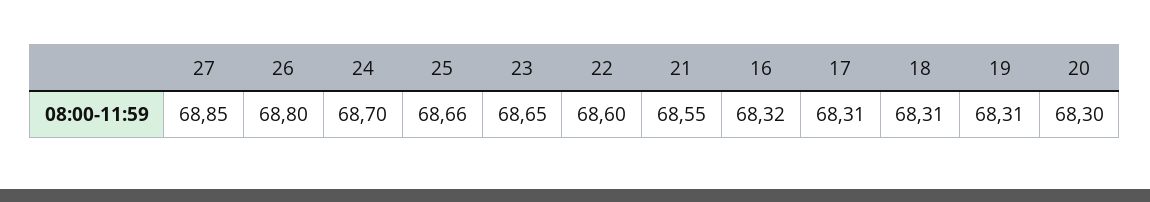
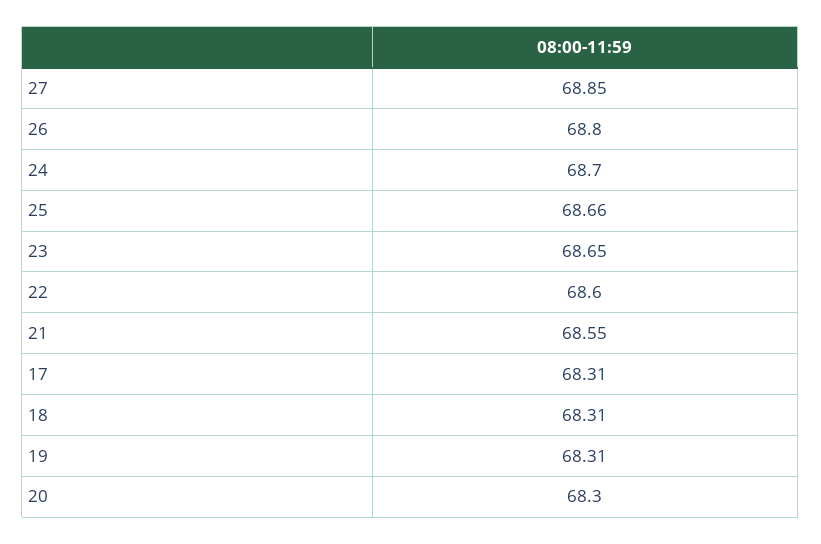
16: 68.32 -> none

